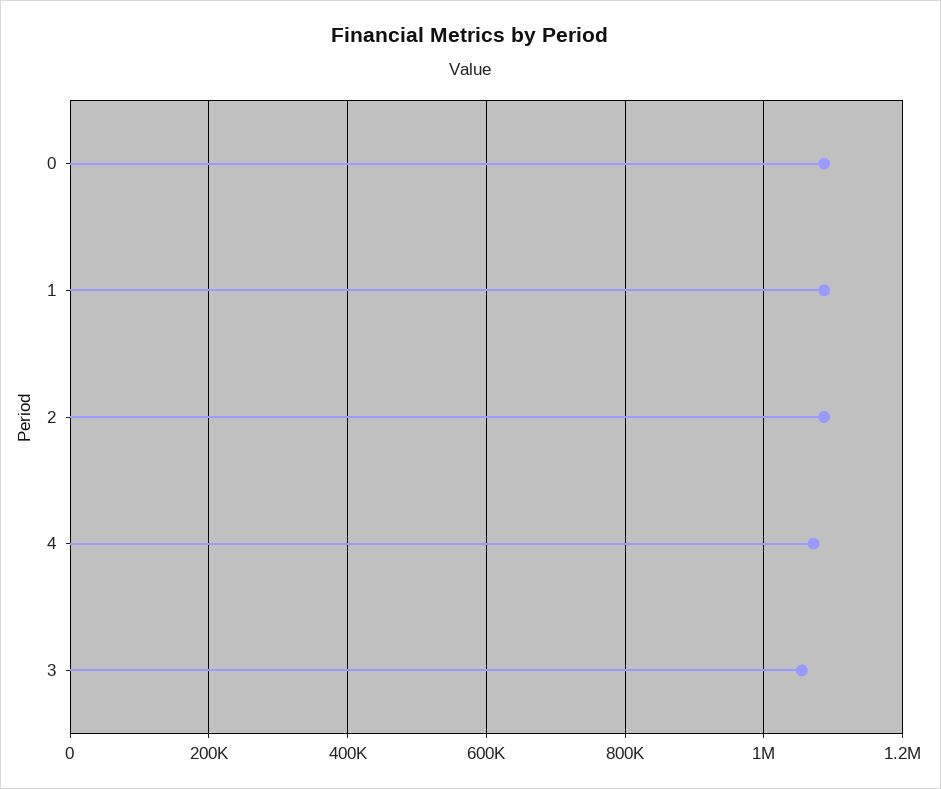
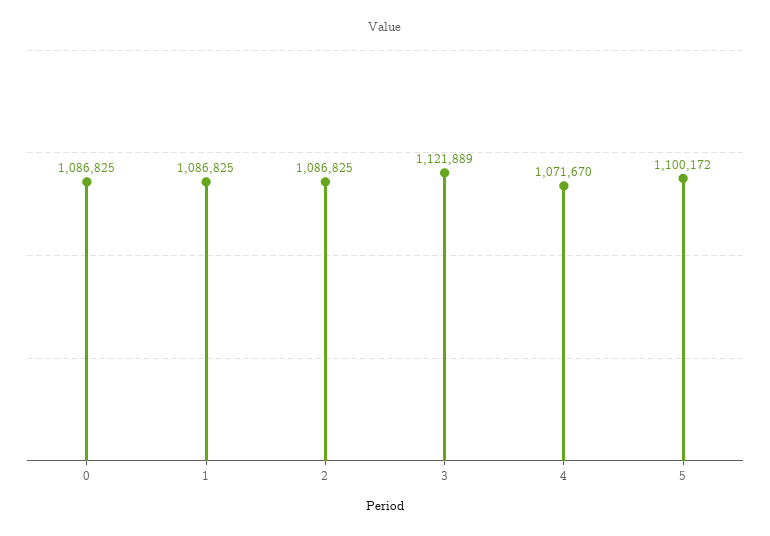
3: 1060000 -> 1121889
5: none -> 1100172

